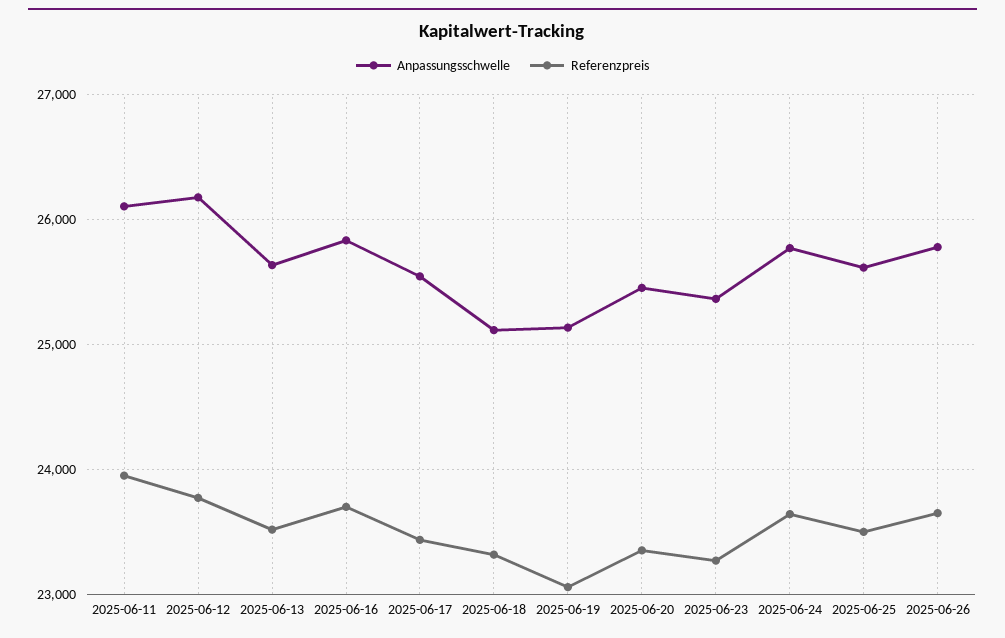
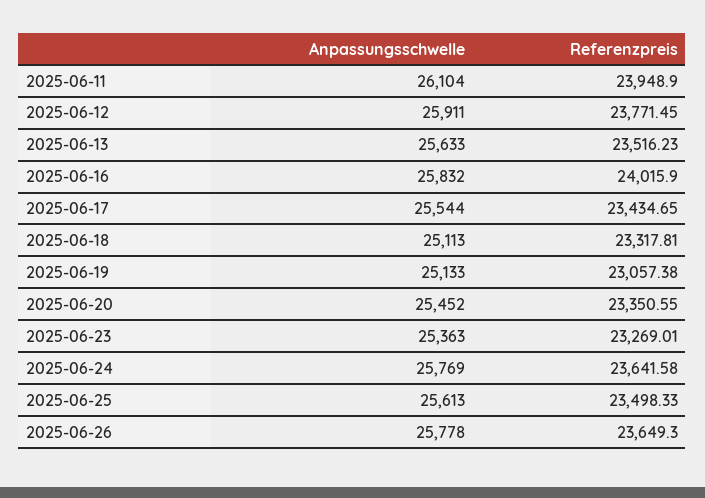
Anpassungsschwelle, 2025-06-12: 26200 -> 25911
Referenzpreis, 2025-06-16: 23700 -> 24015.9

